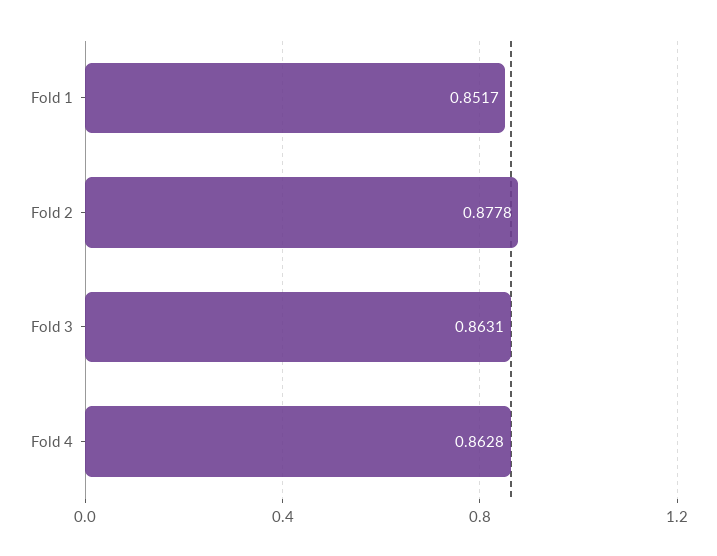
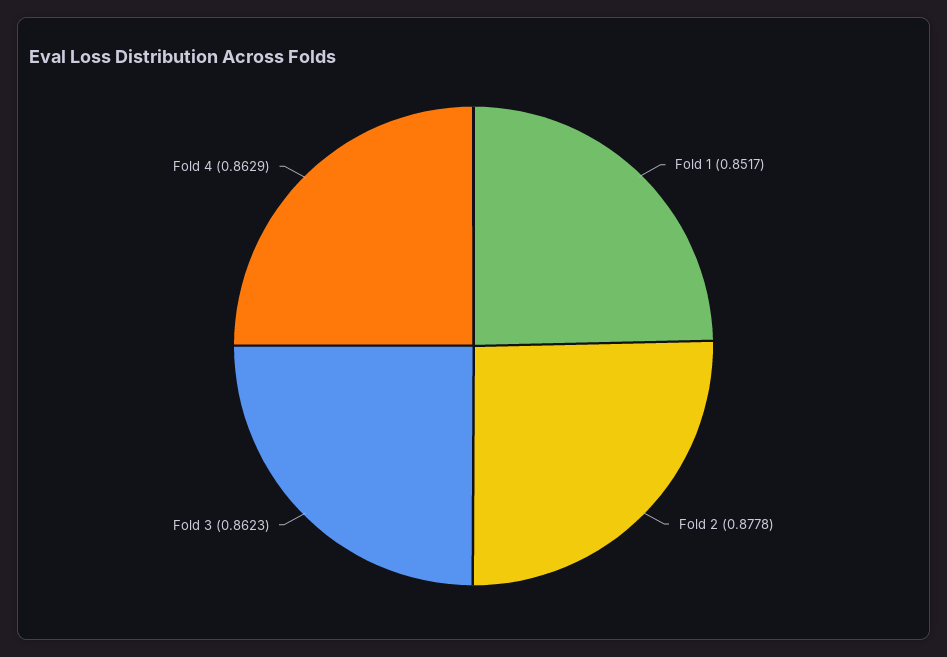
Fold 3: 0.8631 -> 0.8623
Fold 4: 0.8628 -> 0.8629

